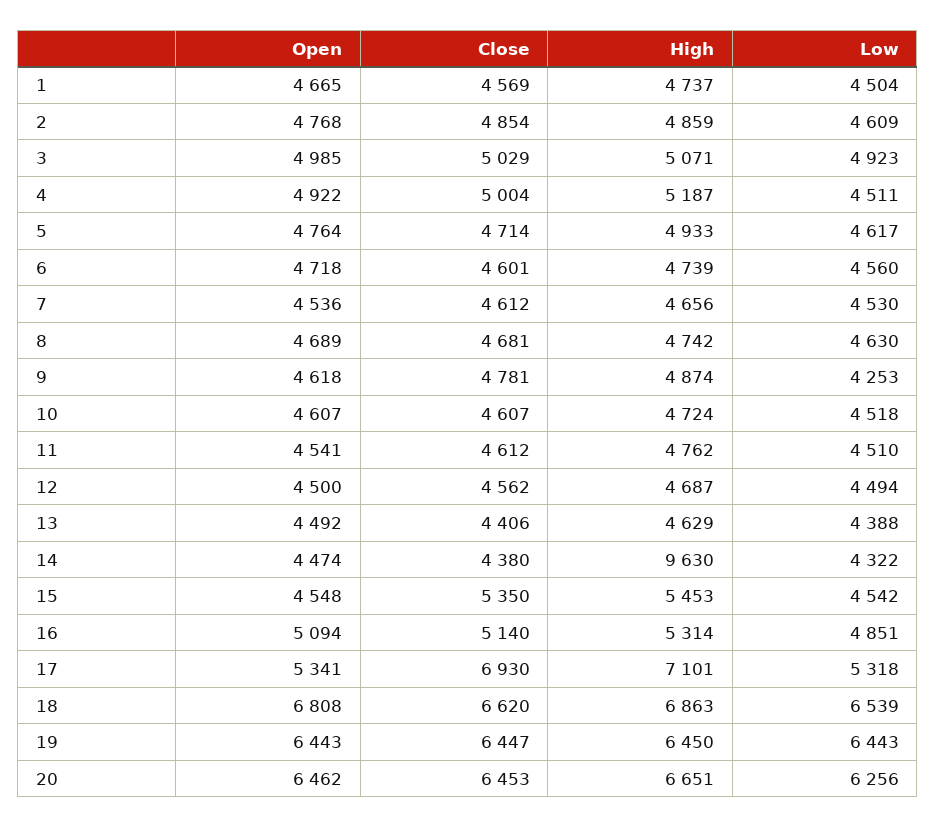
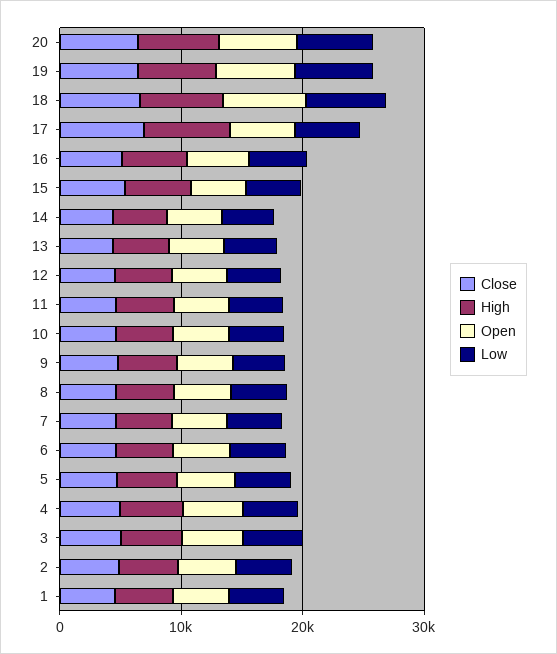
High, 14: 9630 -> 4000

